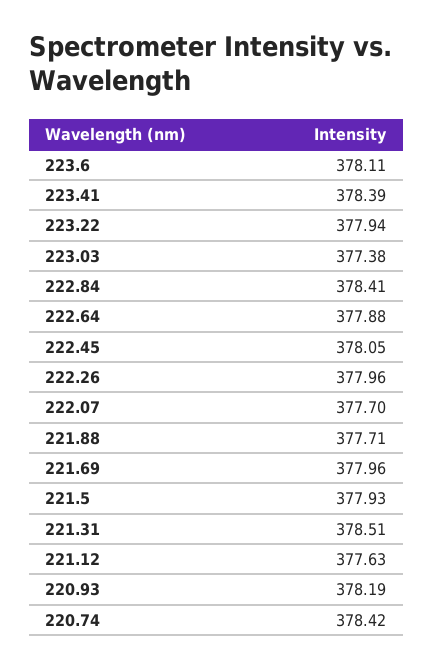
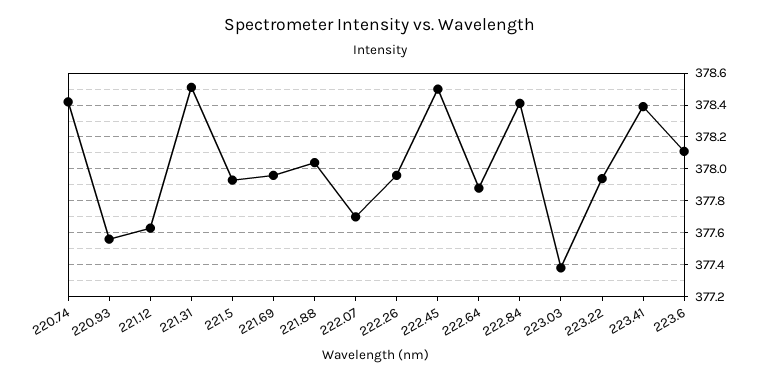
222.45: 378.05 -> 378.5
221.88: 377.71 -> 378.05
220.93: 378.19 -> 377.55

